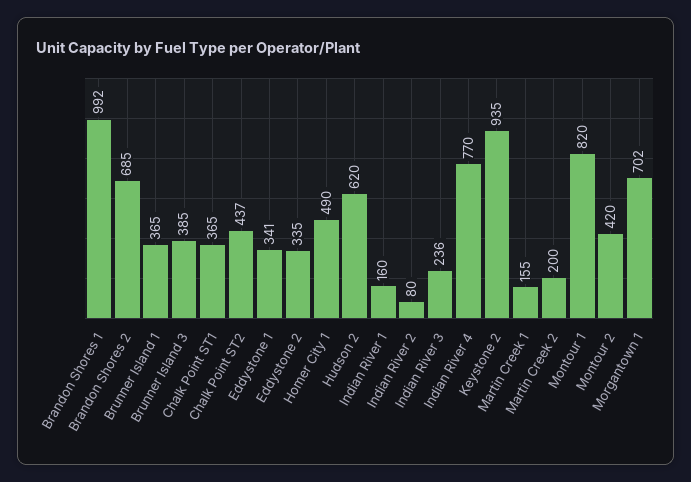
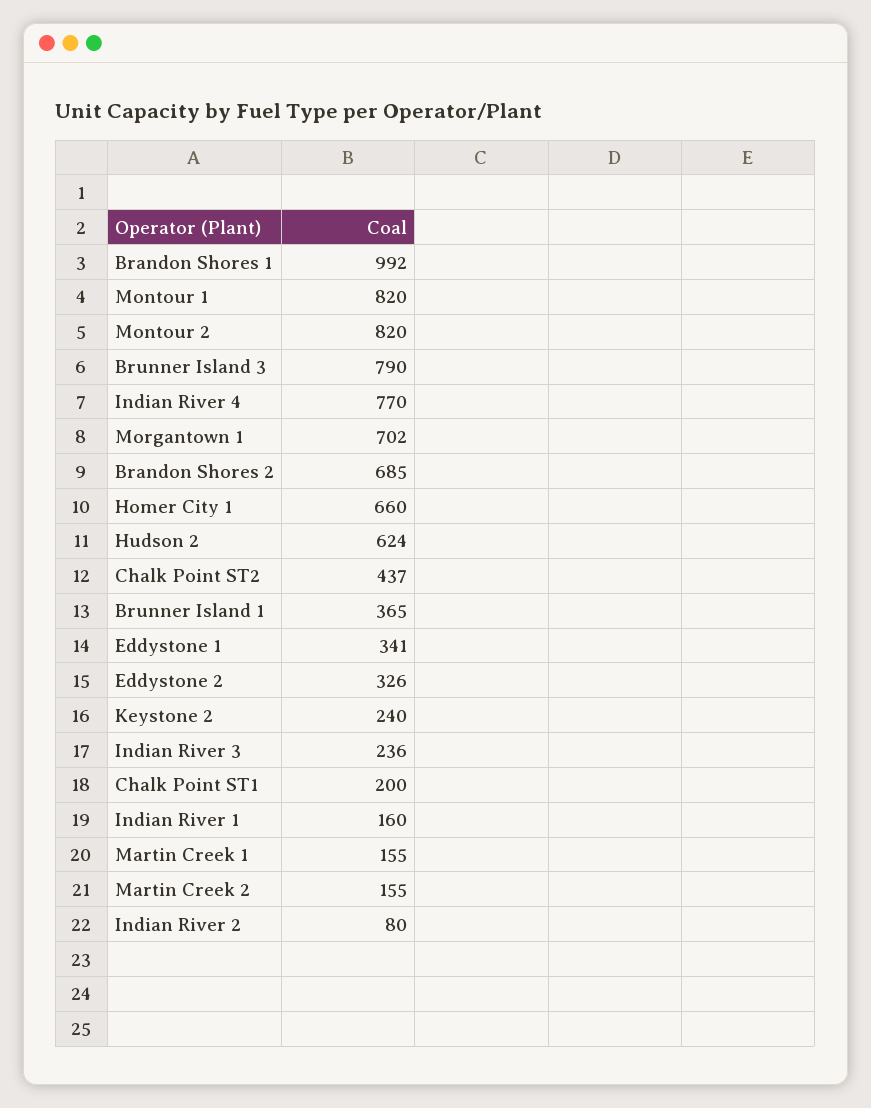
Brunner Island 3: 385 -> 790
Chalk Point ST1: 365 -> 200
Eddystone 2: 335 -> 326
Homer City 1: 490 -> 660
Hudson 2: 620 -> 624
Keystone 2: 935 -> 240
Martin Creek 2: 200 -> 155
Montour 2: 420 -> 820

